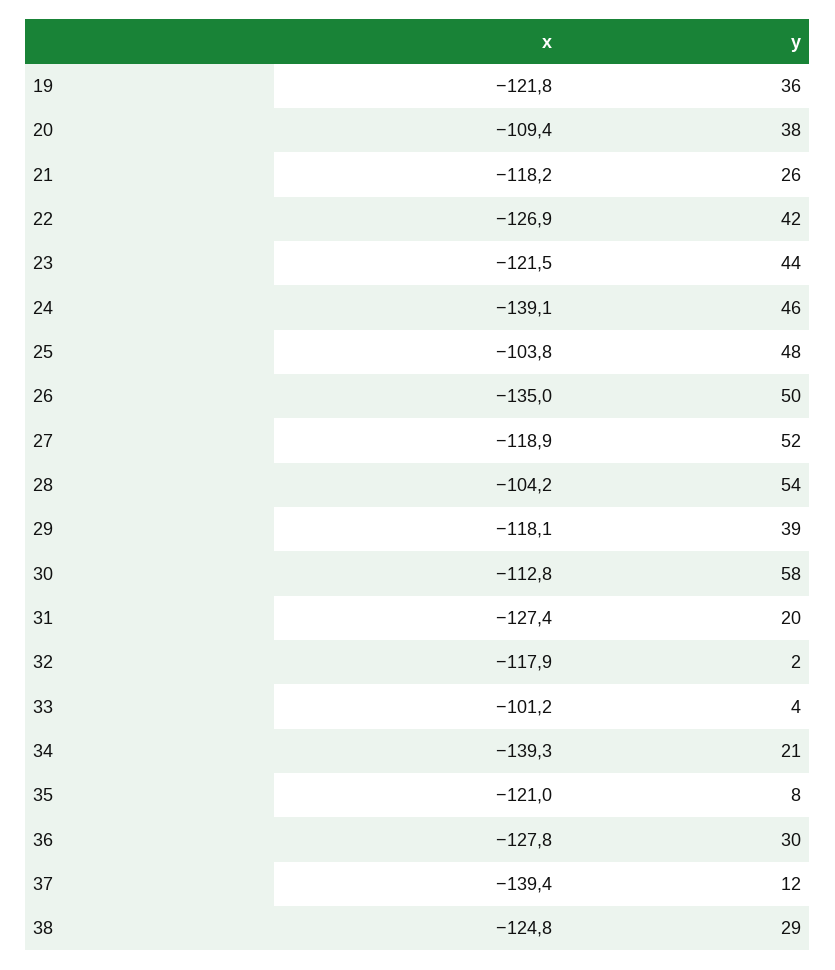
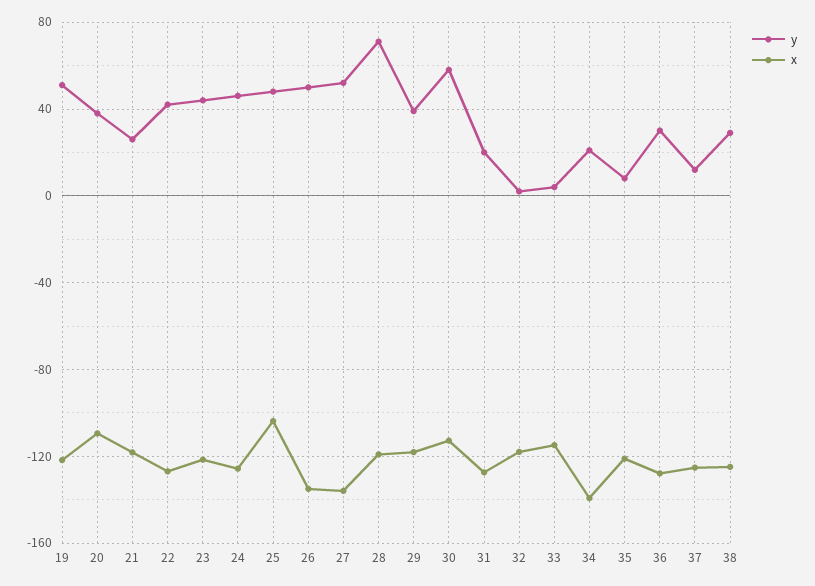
y, 19: 36 -> 50
x, 24: -139.1 -> -125
x, 27: -118.9 -> -135
x, 28: -104.2 -> -120
y, 28: 54 -> 70
x, 33: -101.2 -> -115
x, 37: -139.4 -> -125

